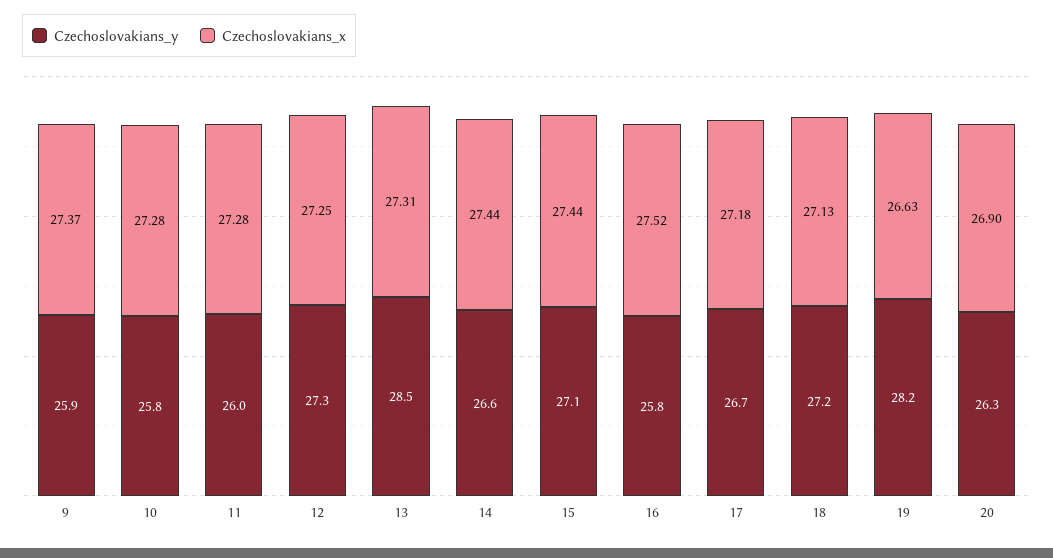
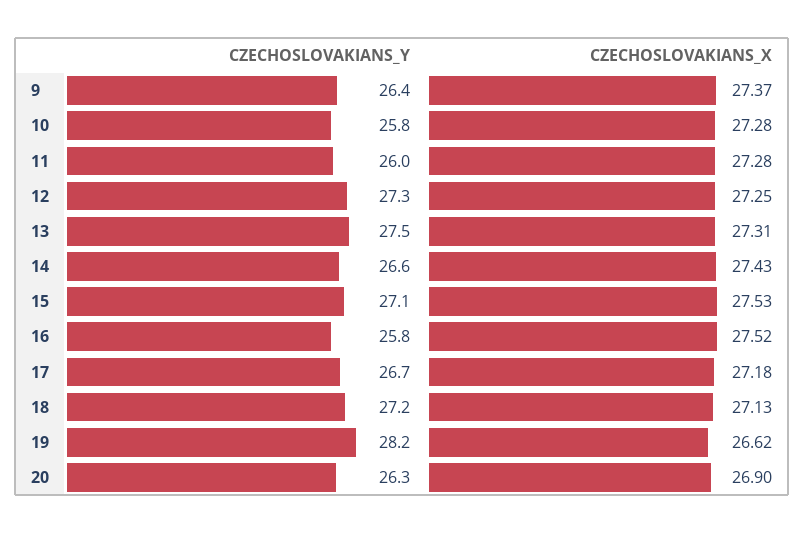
Czechoslovakians_y, 9: 25.9 -> 26.4
Czechoslovakians_y, 13: 28.5 -> 27.5
Czechoslovakians_x, 14: 27.44 -> 27.43
Czechoslovakians_x, 15: 27.44 -> 27.53
Czechoslovakians_x, 19: 26.63 -> 26.62

